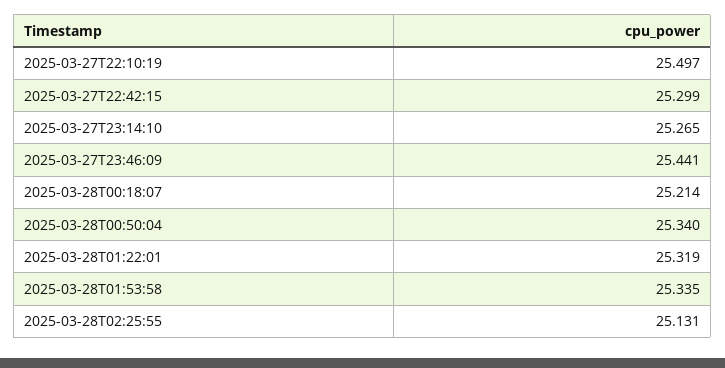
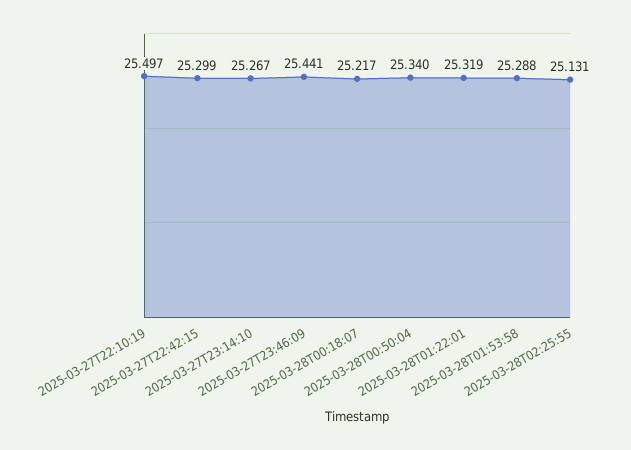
2025-03-27T23:14:10: 25.265 -> 25.267
2025-03-28T00:18:07: 25.214 -> 25.217
2025-03-28T01:53:58: 25.335 -> 25.288

